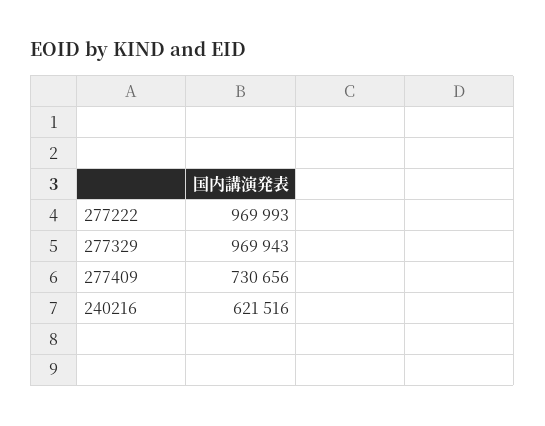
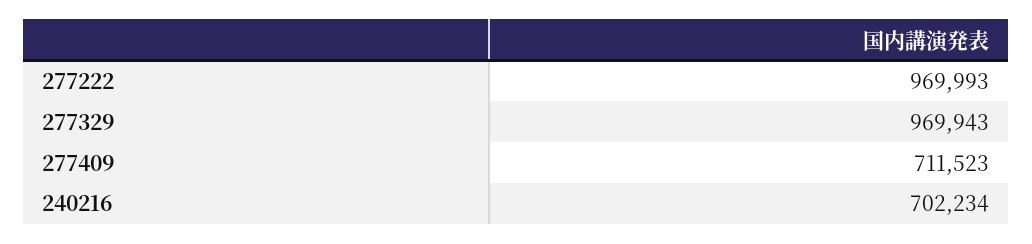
277409: 730656 -> 711523
240216: 621516 -> 702234

